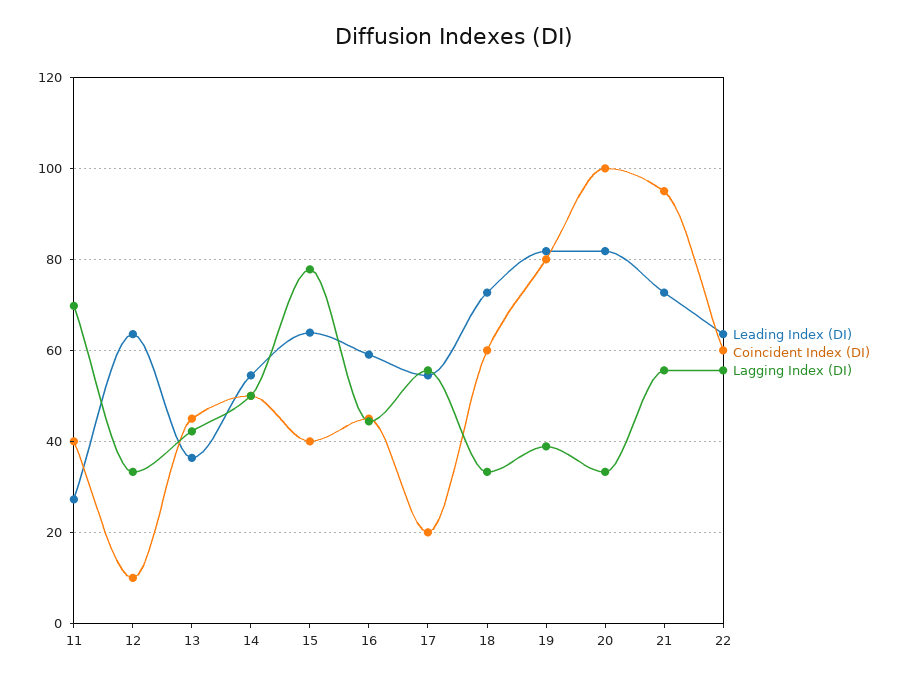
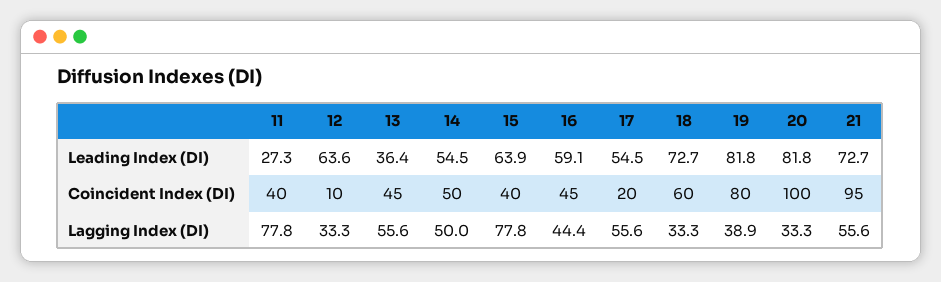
Lagging Index (DI), 11: 70 -> 77.8
Lagging Index (DI), 13: 42 -> 55.6
Leading Index (DI), 22: 64 -> none
Coincident Index (DI), 22: 60 -> none
Lagging Index (DI), 22: 56 -> none

